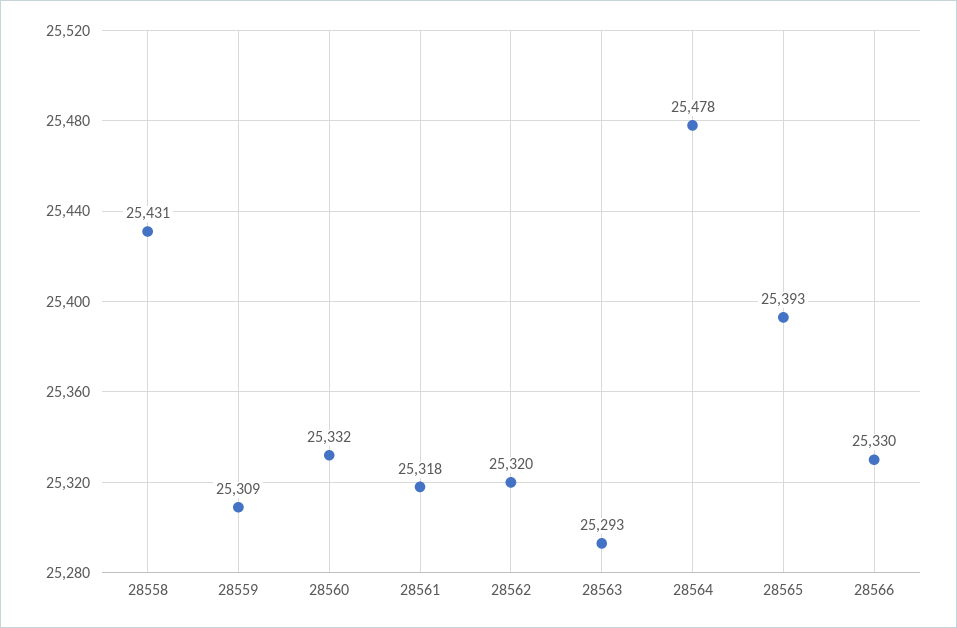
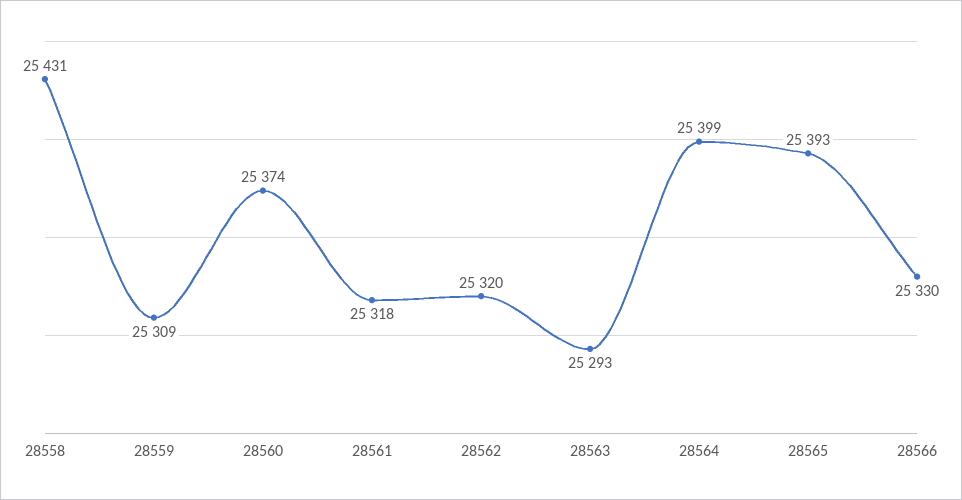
28560: 25332 -> 25374
28564: 25478 -> 25399

